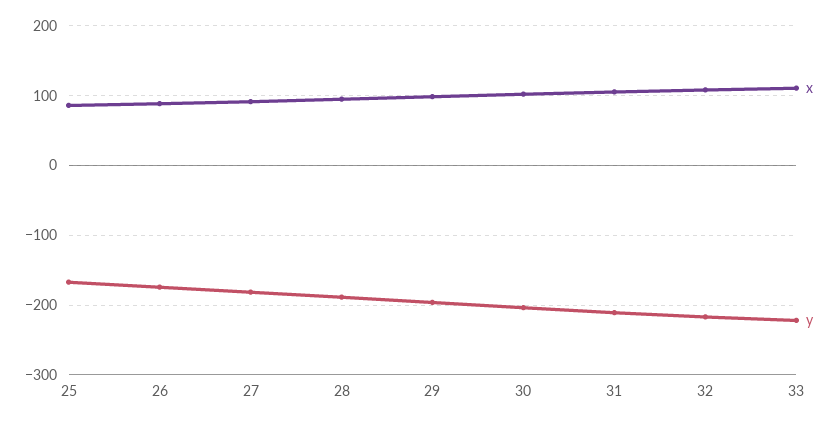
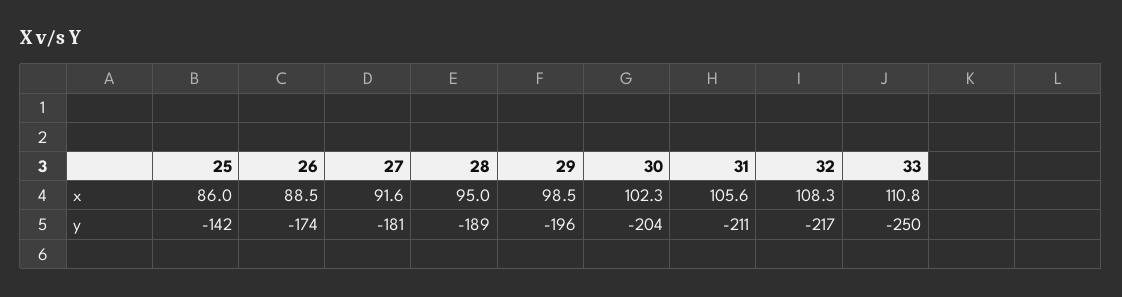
y, 25: -170 -> -142
y, 33: -220 -> -250

